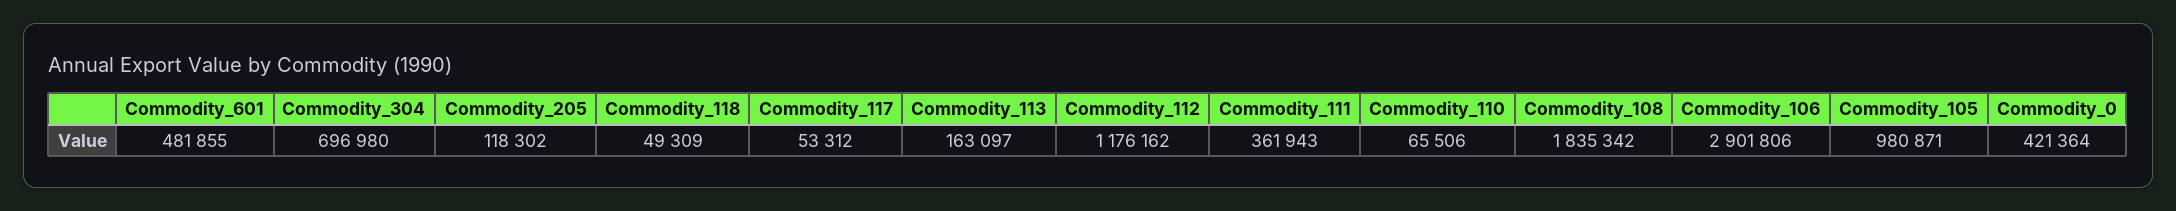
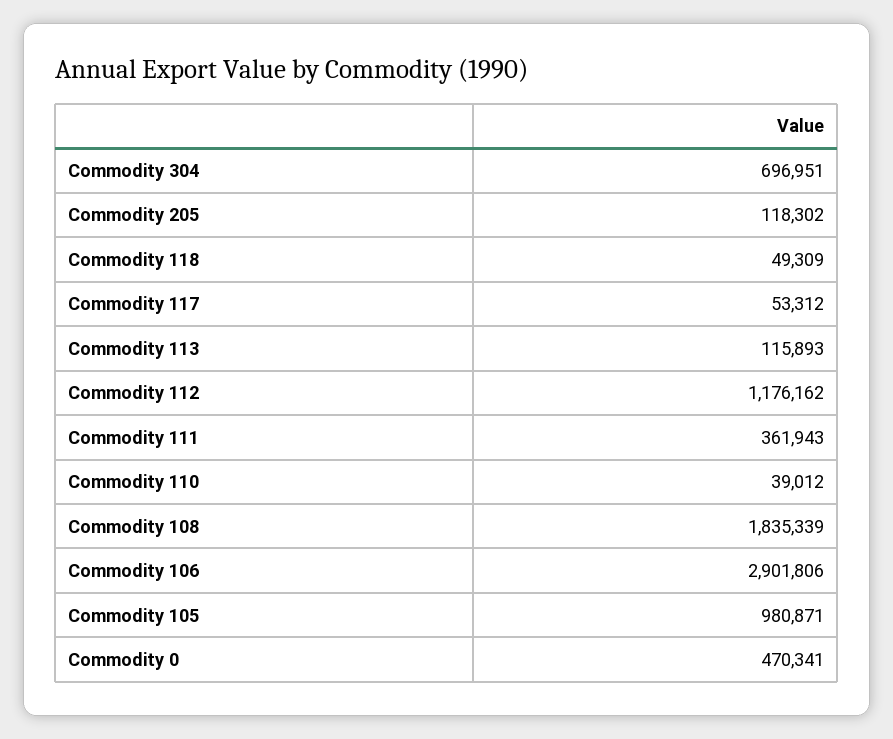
Commodity_601: 481855 -> none
Commodity_304: 696980 -> 696951
Commodity_113: 163097 -> 115893
Commodity_110: 65506 -> 39012
Commodity_108: 1835342 -> 1835339
Commodity_0: 421364 -> 470341

